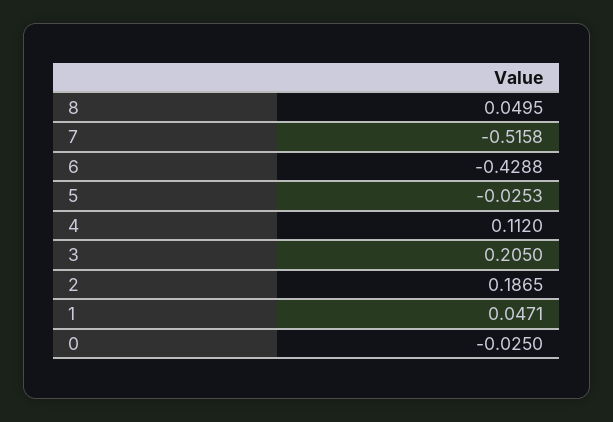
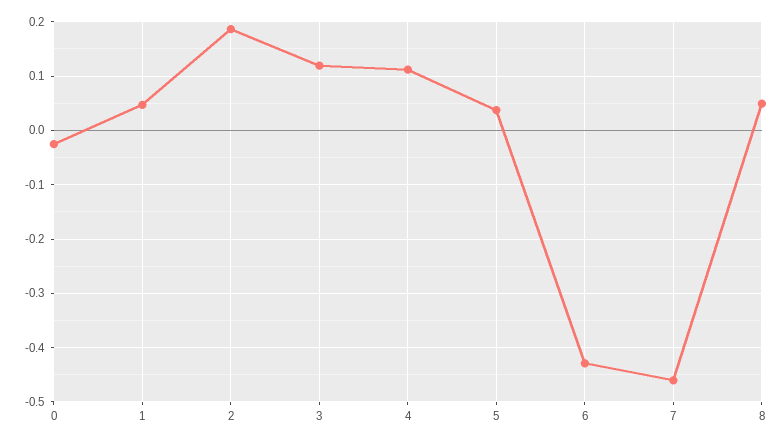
7: -0.5158 -> -0.46
5: -0.0253 -> 0.04
3: 0.205 -> 0.12

